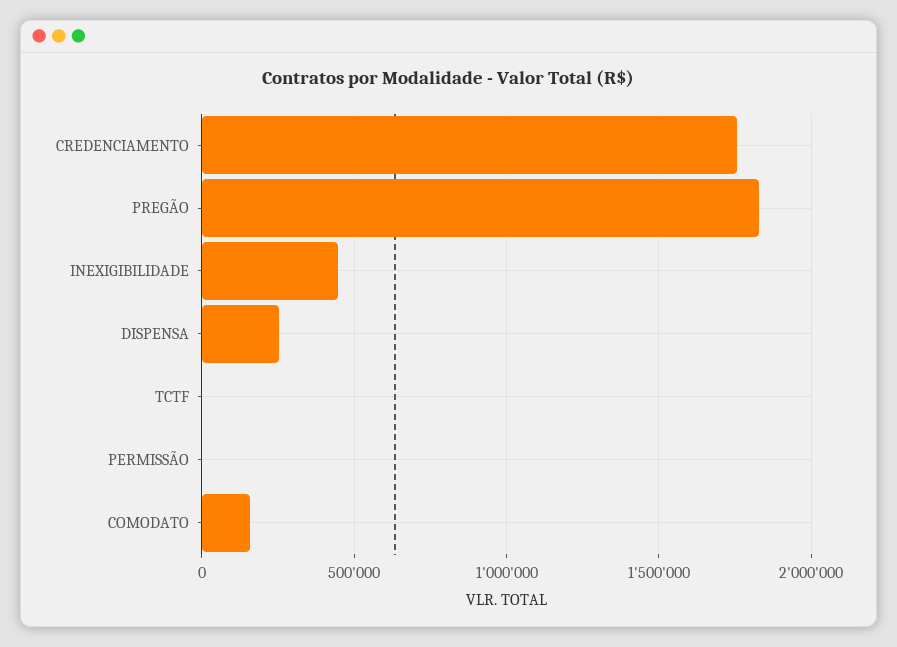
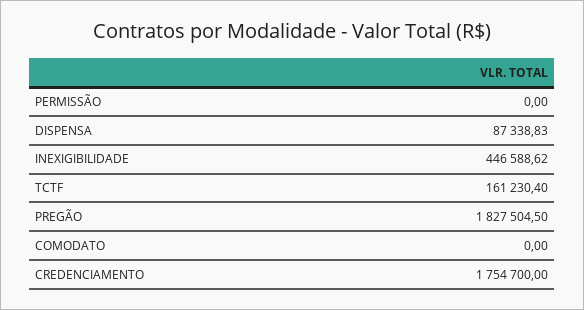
DISPENSA: 250000 -> 87338.83
TCTF: 0 -> 161230.4
COMODATO: 150000 -> 0

